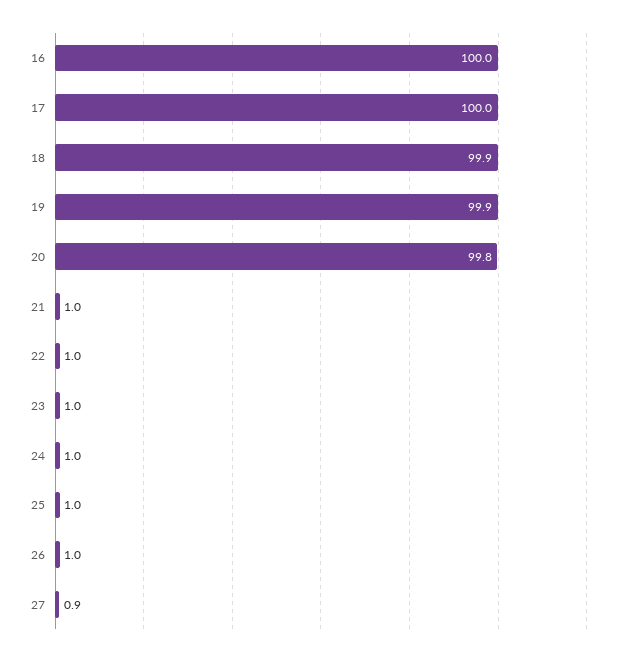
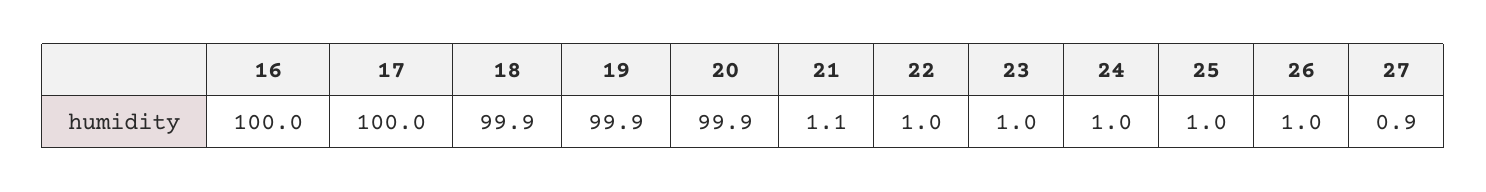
20: 99.8 -> 99.9
21: 1 -> 1.1

